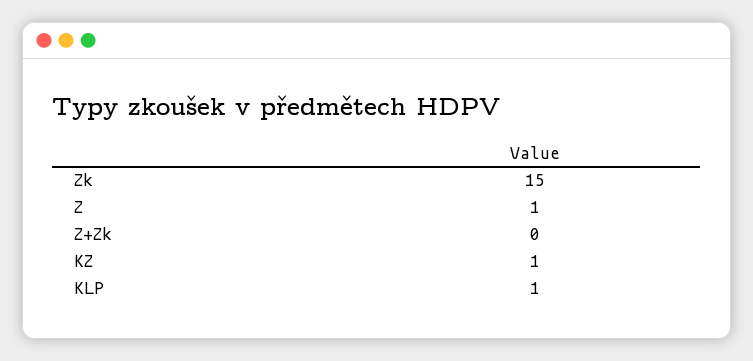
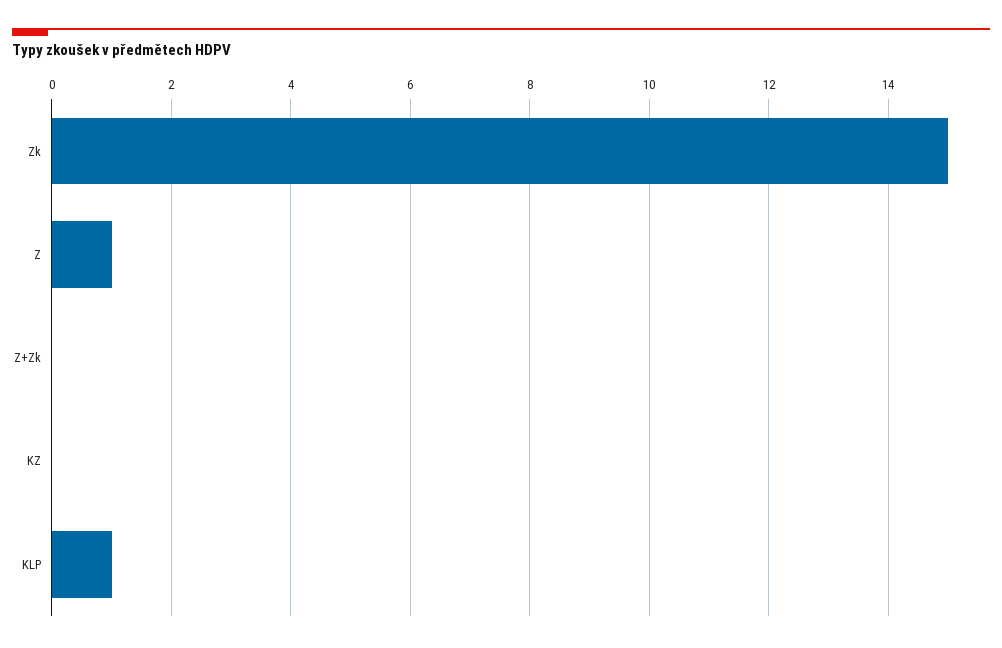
KZ: 1 -> 0

